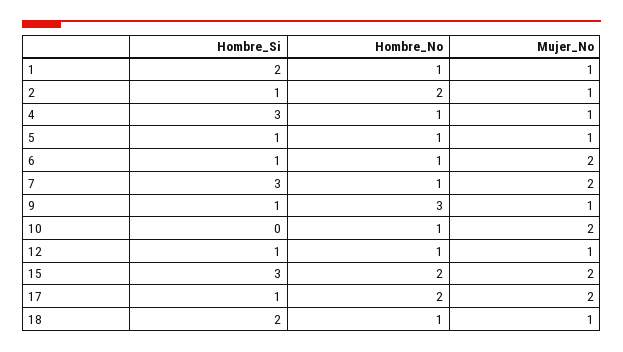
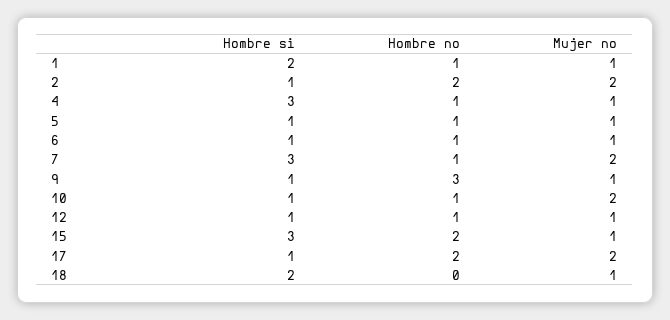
Mujer_No, 2: 1 -> 2
Mujer_No, 6: 2 -> 1
Hombre_Si, 10: 0 -> 1
Mujer_No, 15: 2 -> 1
Hombre_No, 18: 1 -> 0

